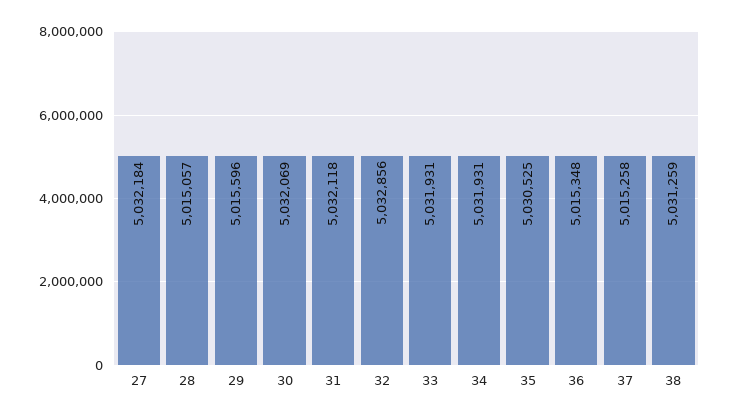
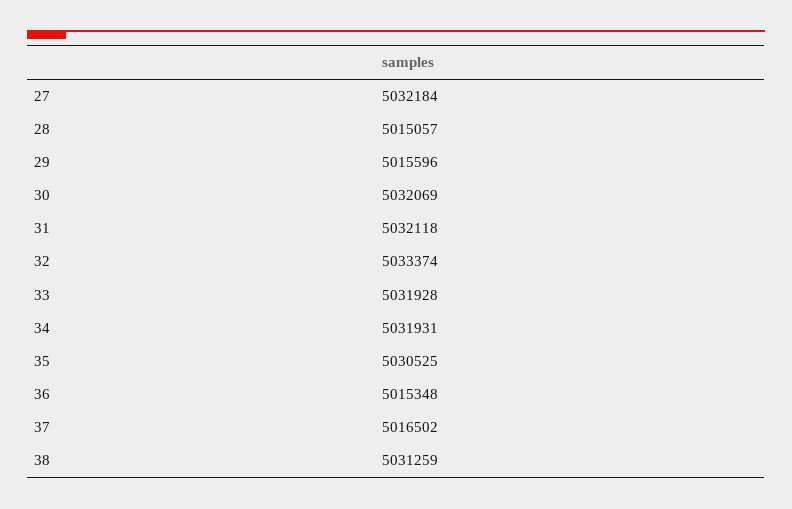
32: 5032856 -> 5033374
33: 5031931 -> 5031928
37: 5015258 -> 5016502

